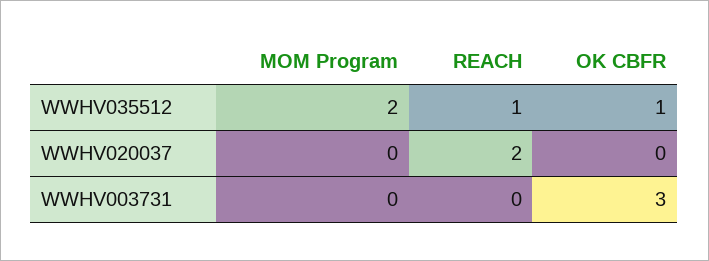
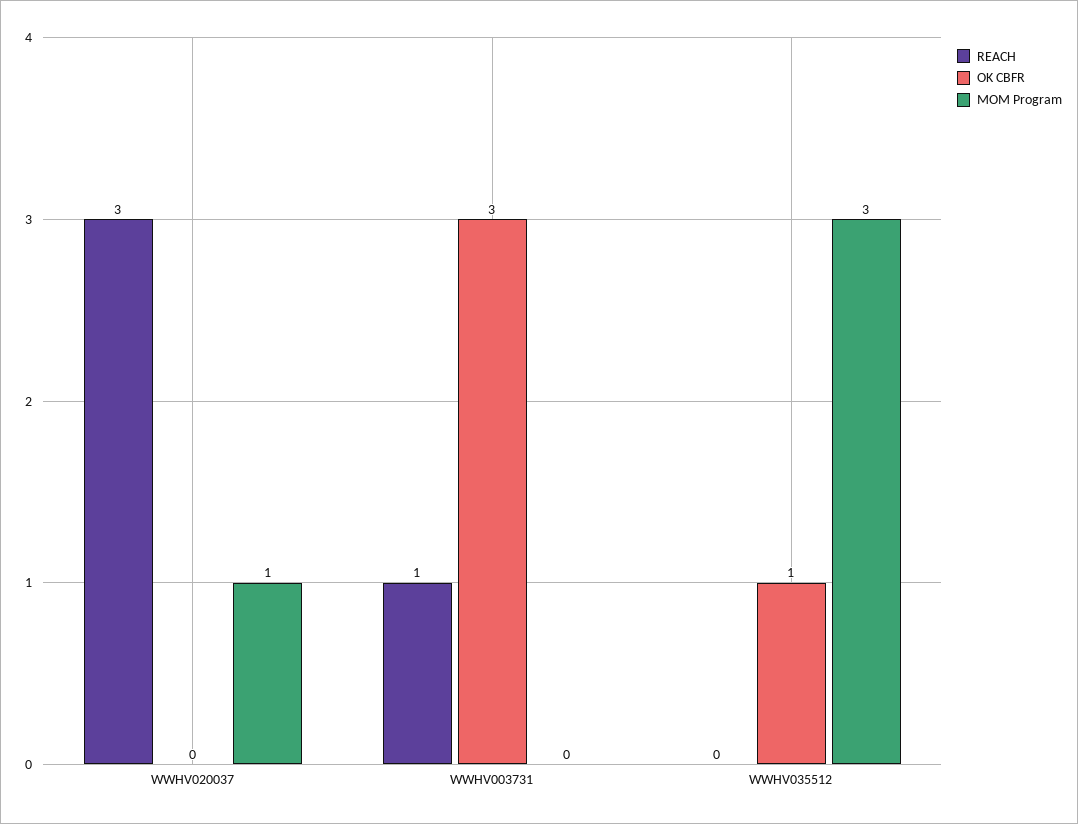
MOM Program, WWHV035512: 2 -> 3
REACH, WWHV035512: 1 -> 0
MOM Program, WWHV020037: 0 -> 1
REACH, WWHV020037: 2 -> 3
REACH, WWHV003731: 0 -> 1

